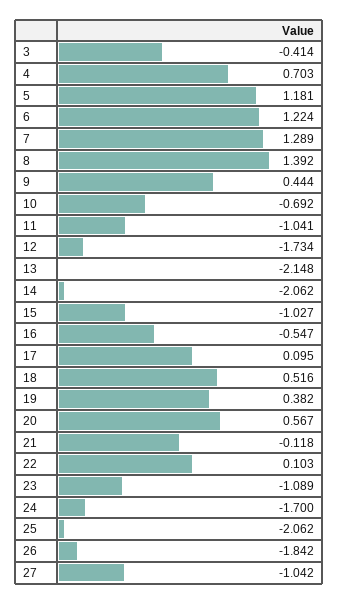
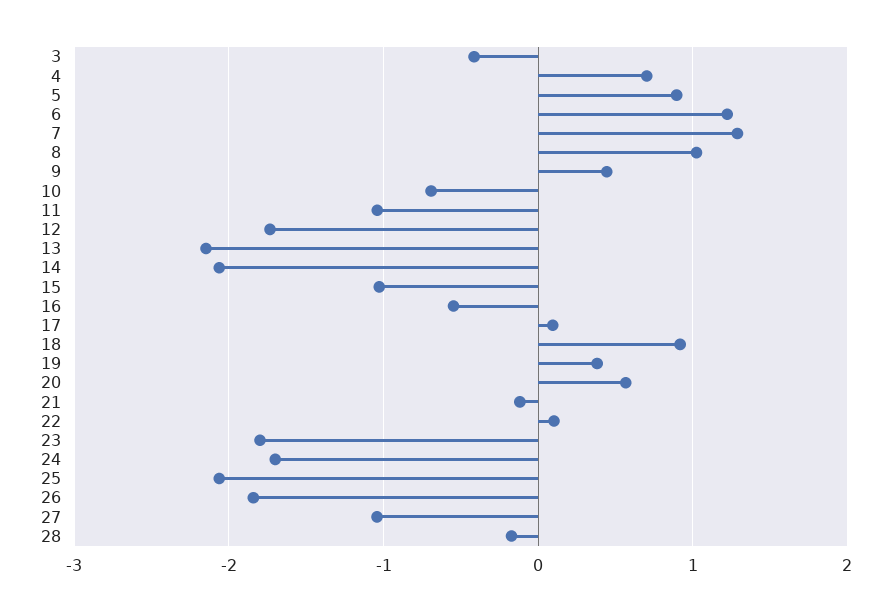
5: 1.181 -> 0.9
8: 1.392 -> 1
18: 0.516 -> 0.9
23: -1.089 -> -1.8
28: none -> -0.2

